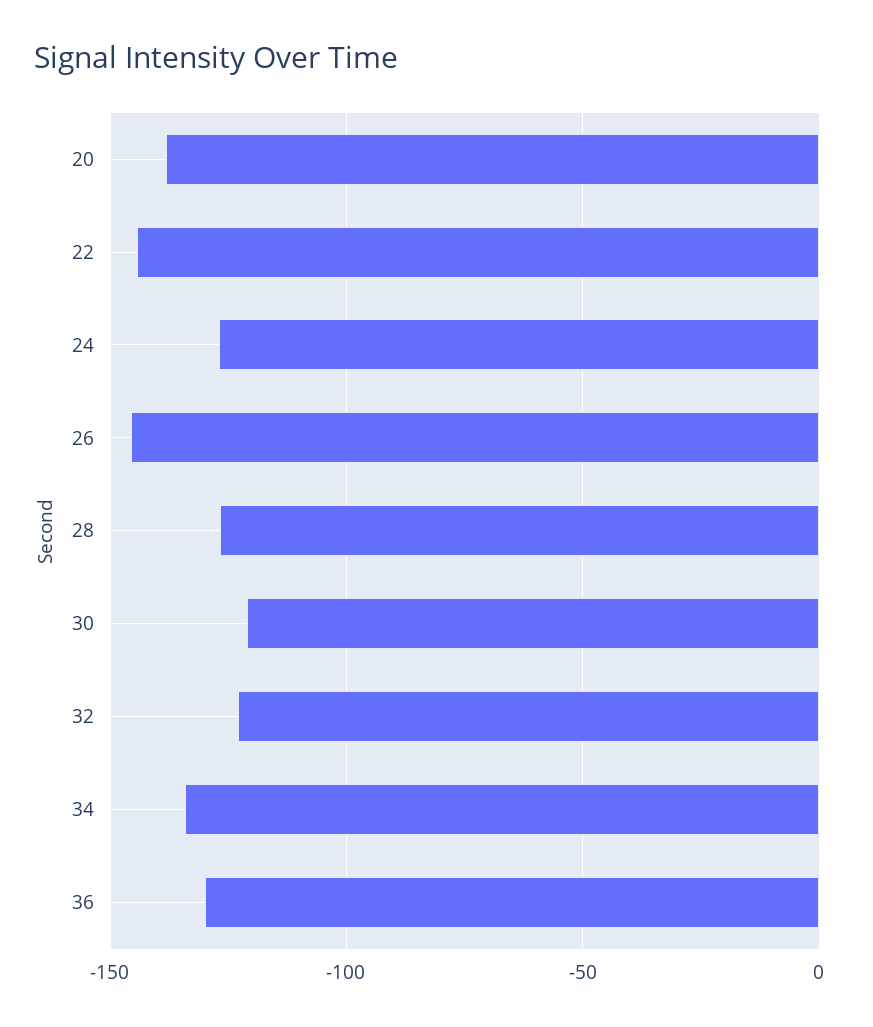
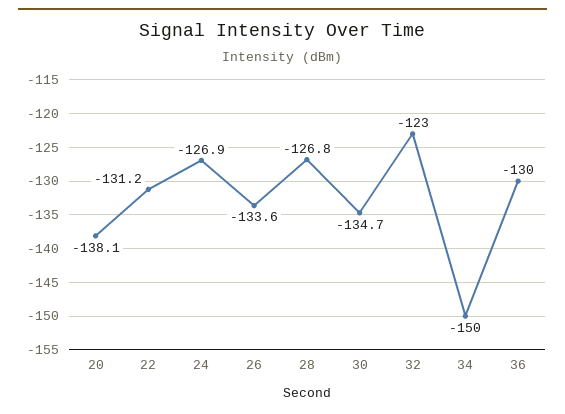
22: -145 -> -131.2
26: -145 -> -133.6
30: -120 -> -134.7
34: -135 -> -150

